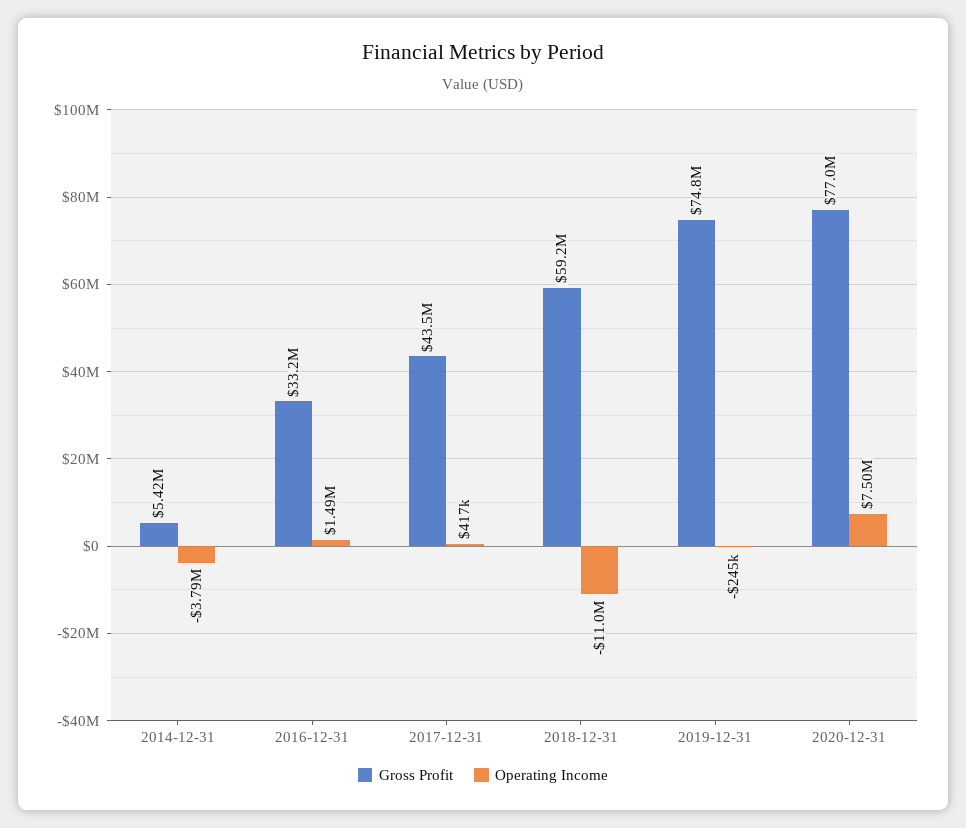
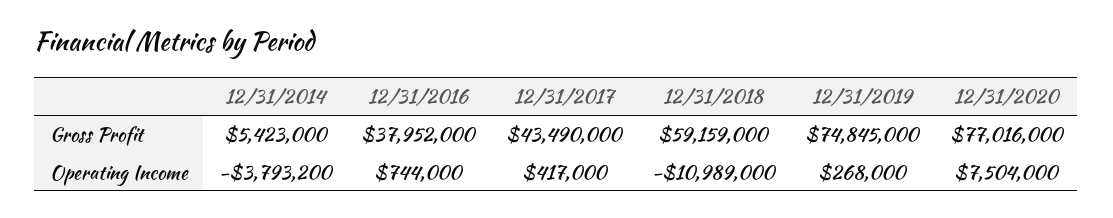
Gross Profit, 2016-12-31: 33200000 -> 37952000
Operating Income, 2016-12-31: 1490000 -> 744000
Operating Income, 2019-12-31: -245000 -> 268000

